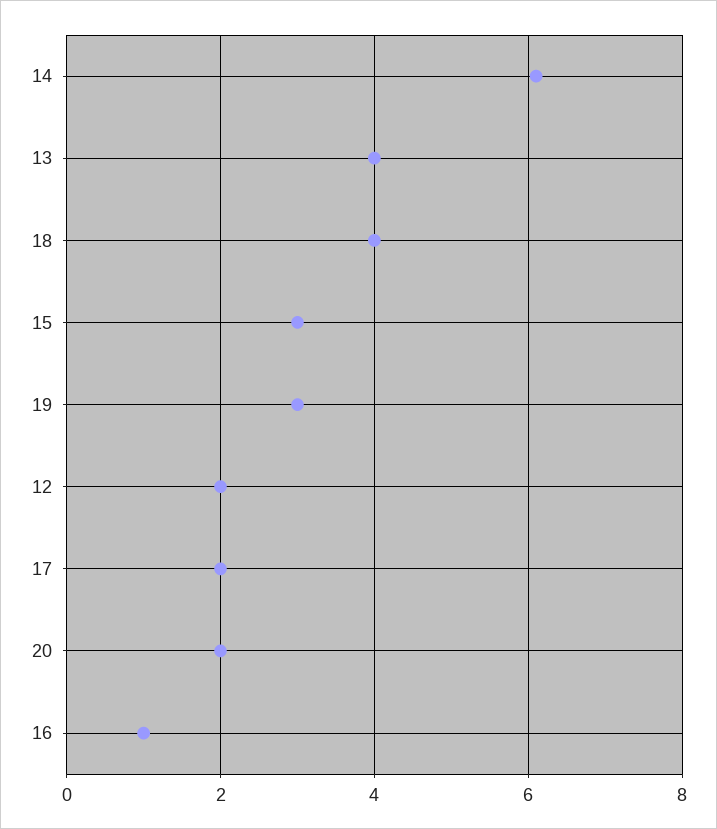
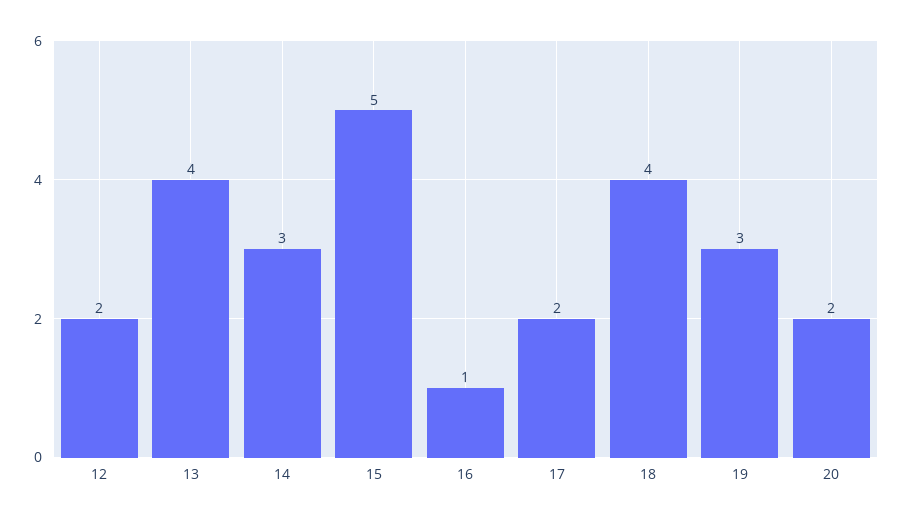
14: 6 -> 3
15: 3 -> 5

